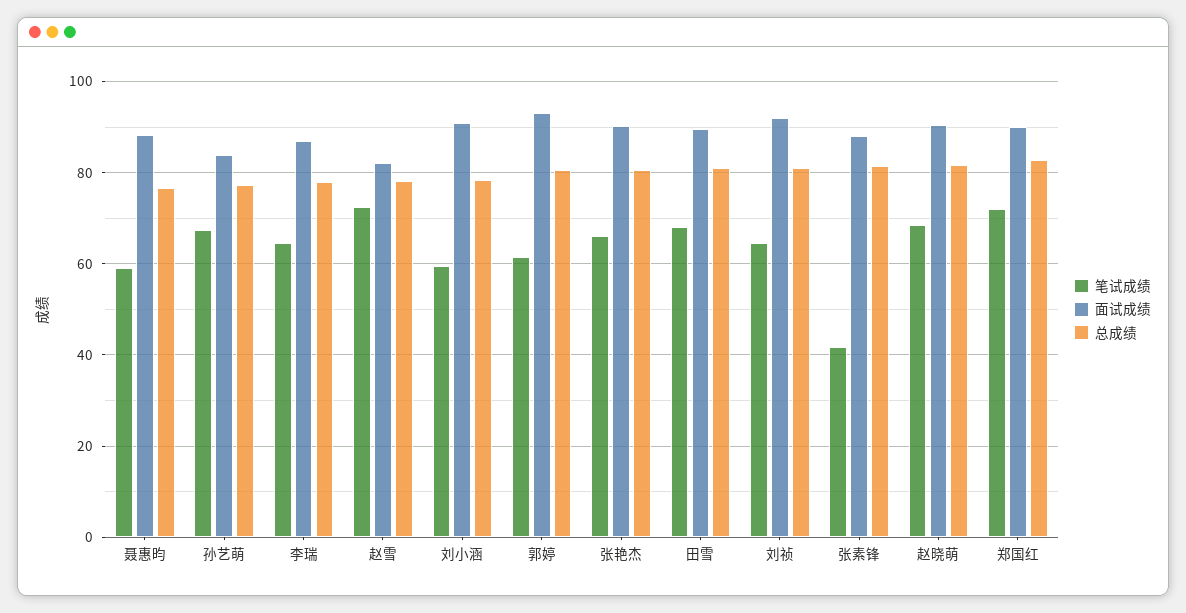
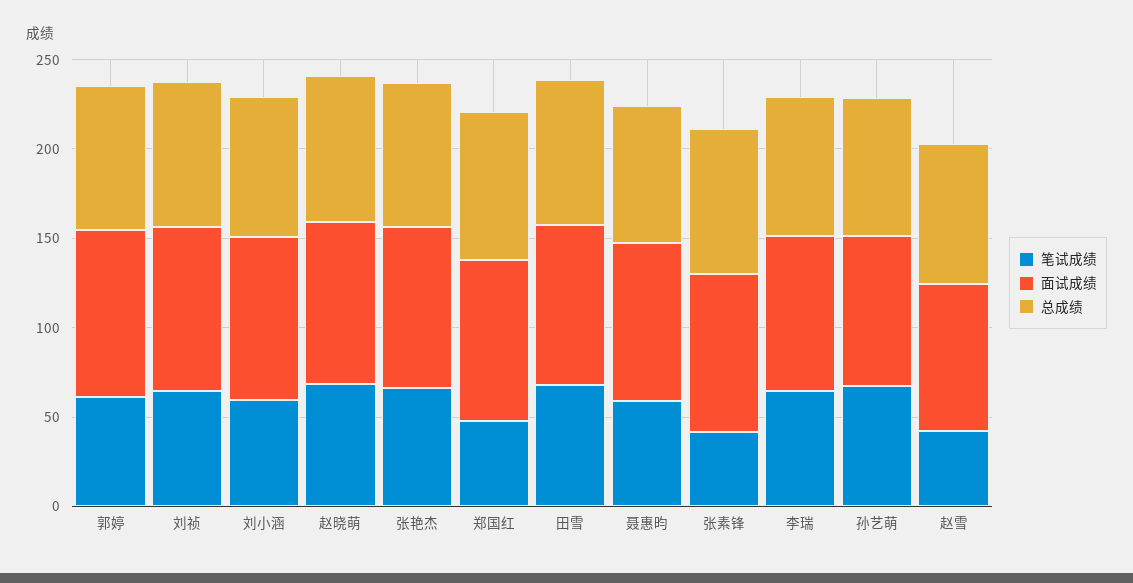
笔试成绩, 赵雪: 72 -> 40
笔试成绩, 郑国红: 72 -> 50

